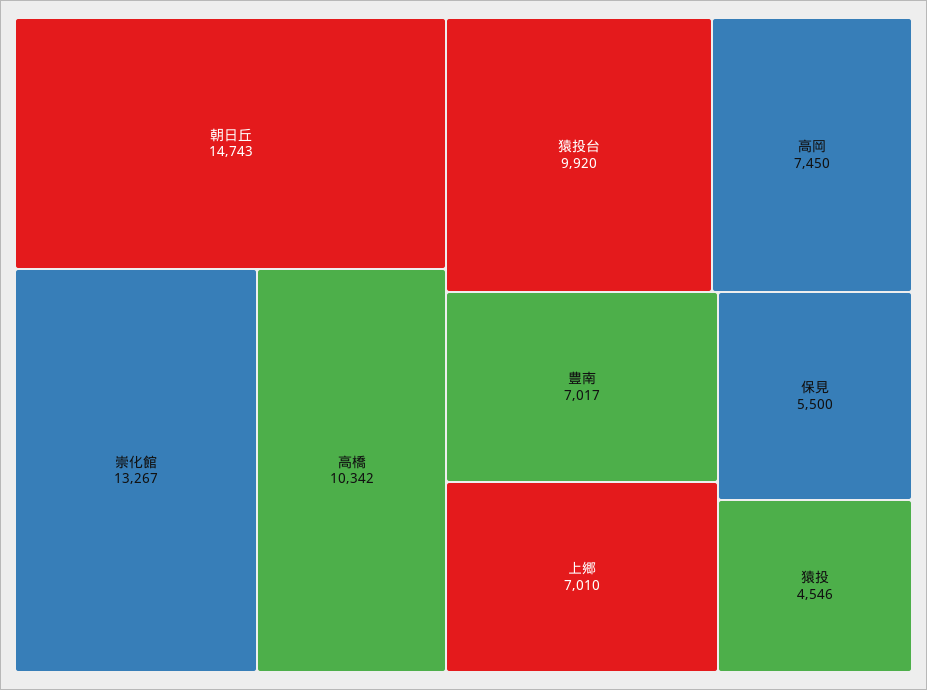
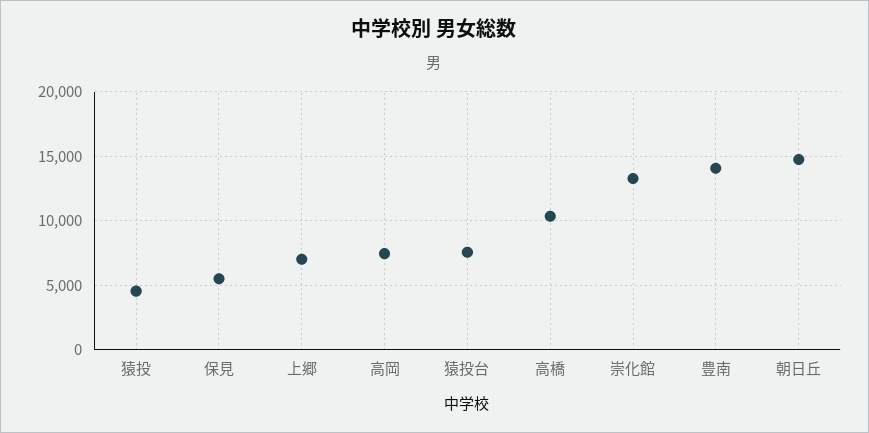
猿投台: 9920 -> 7500
豊南: 7017 -> 14000

